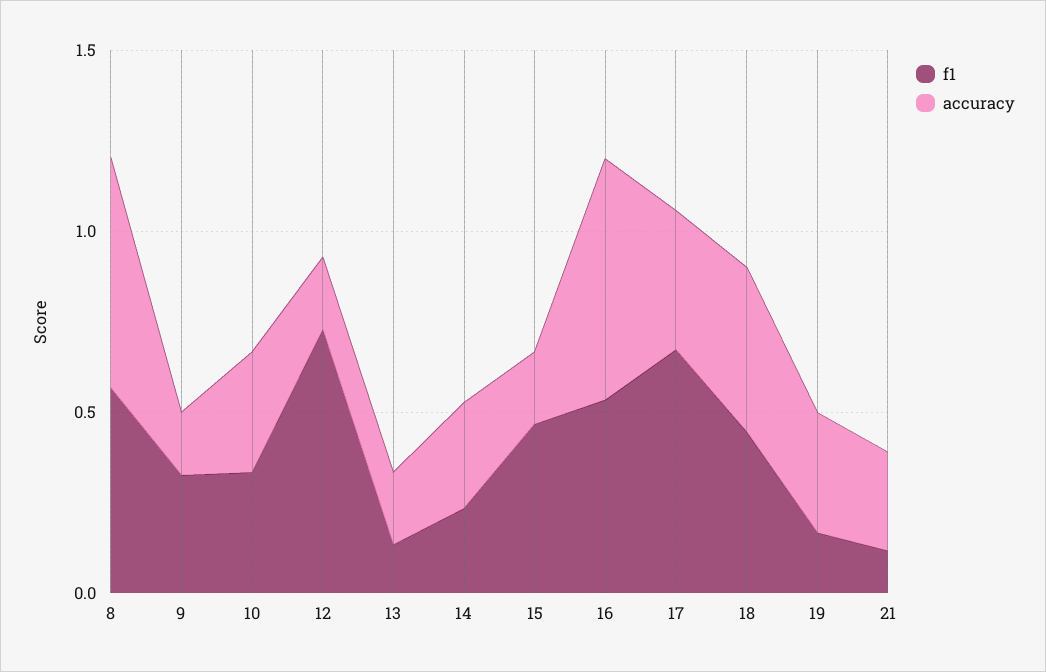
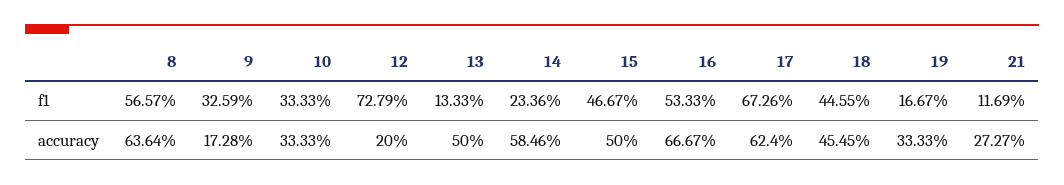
accuracy, 13: 0.2 -> 0.5
accuracy, 14: 0.3 -> 0.5846
accuracy, 15: 0.2 -> 0.5
accuracy, 17: 0.4 -> 0.624

